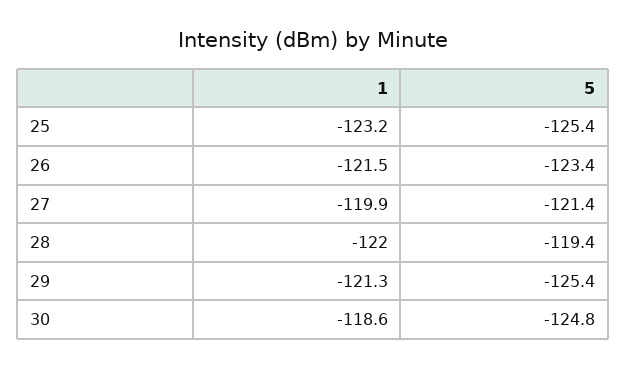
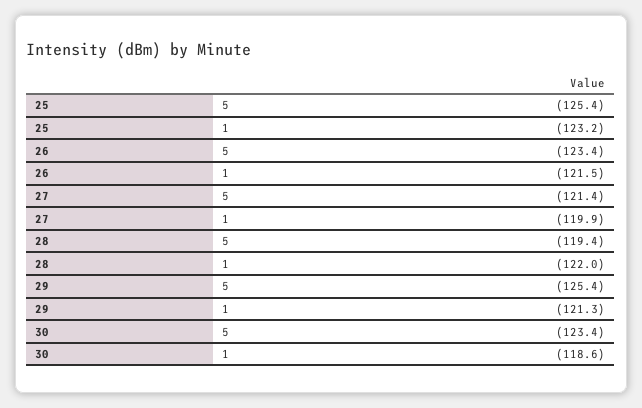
5, 30: -124.8 -> -123.4

